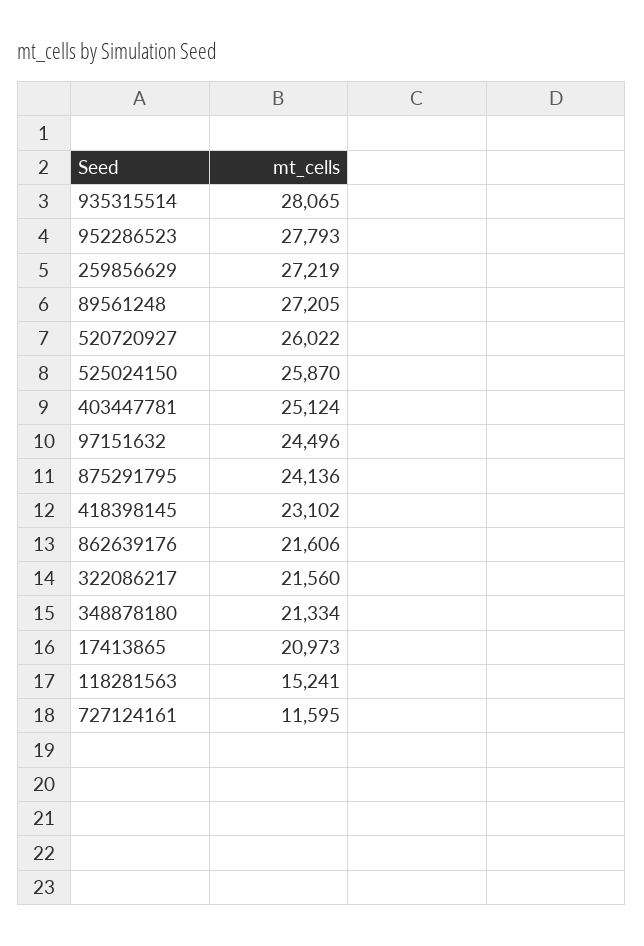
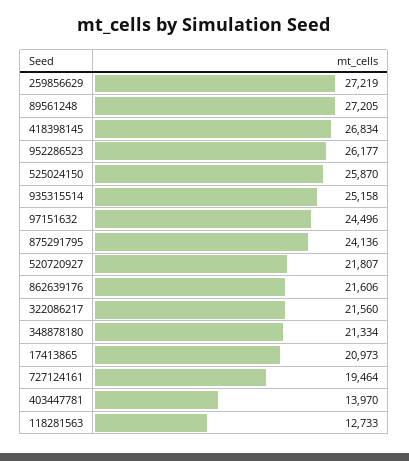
935315514: 28065 -> 25158
952286523: 27793 -> 26177
520720927: 26022 -> 21807
403447781: 25124 -> 13970
418398145: 23102 -> 26834
118281563: 15241 -> 12733
727124161: 11595 -> 19464

